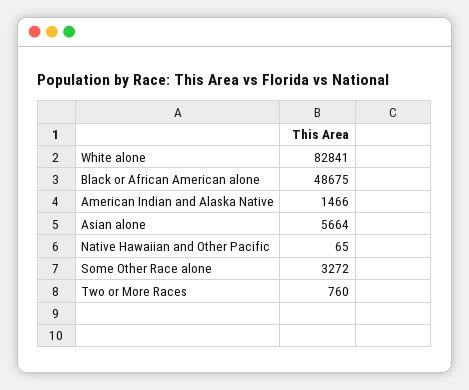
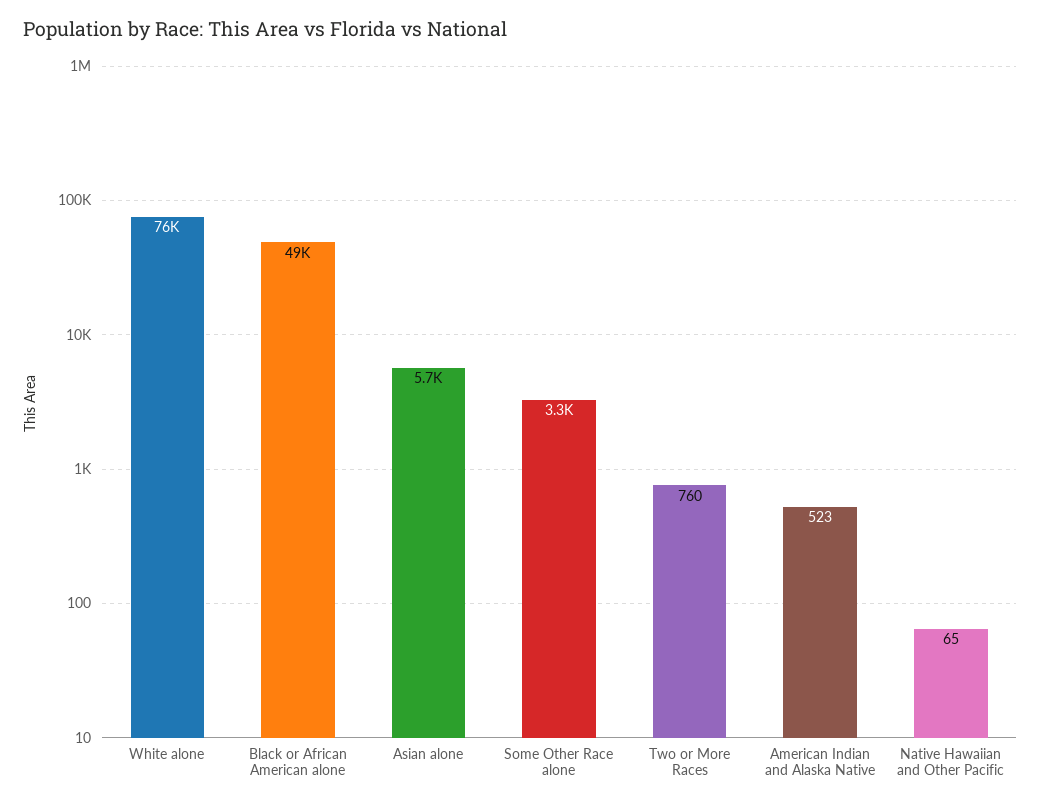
White alone: 82841 -> 76000
American Indian and Alaska Native: 1466 -> 523

